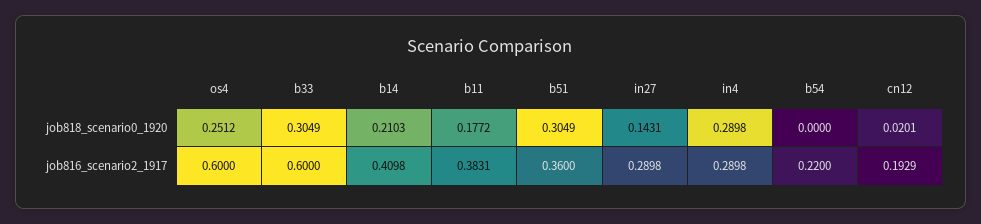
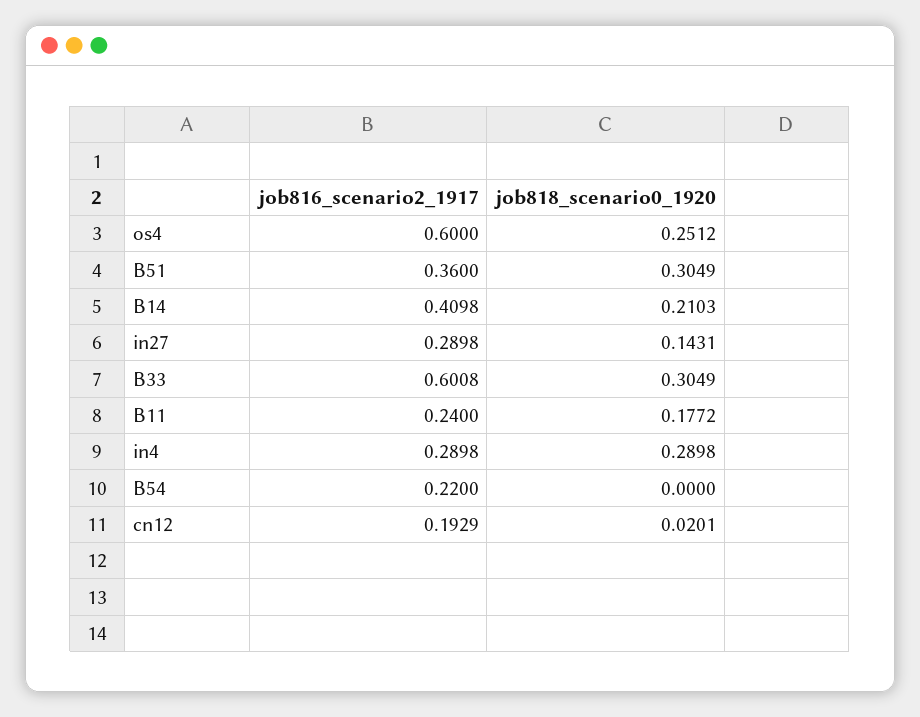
b33, job816_scenario2_1917: 0.6 -> 0.6008
b11, job816_scenario2_1917: 0.3831 -> 0.24

